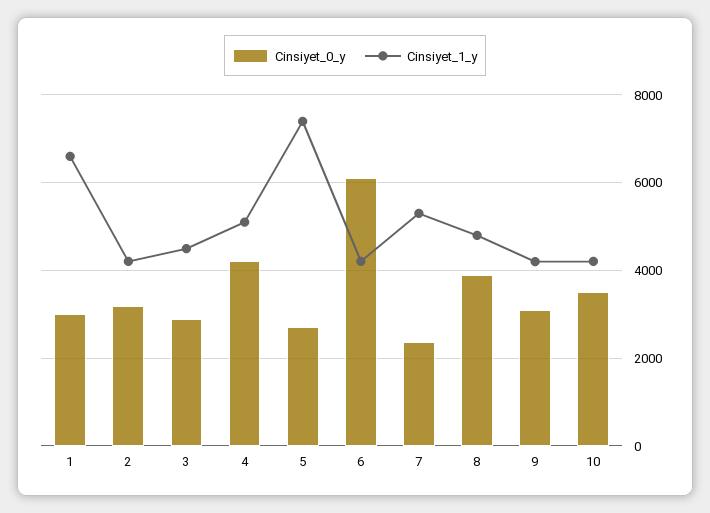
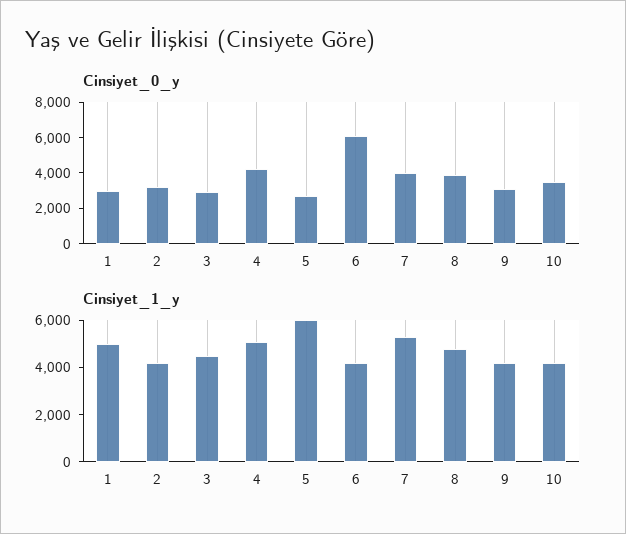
Cinsiyet_1_y, 1: 6600 -> 5000
Cinsiyet_1_y, 5: 7400 -> 6000
Cinsiyet_0_y, 7: 2400 -> 4000

